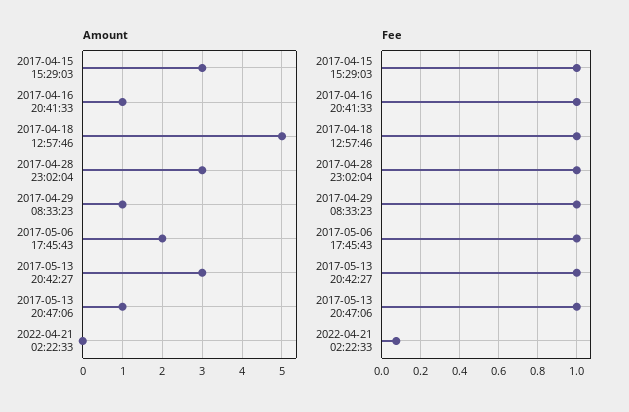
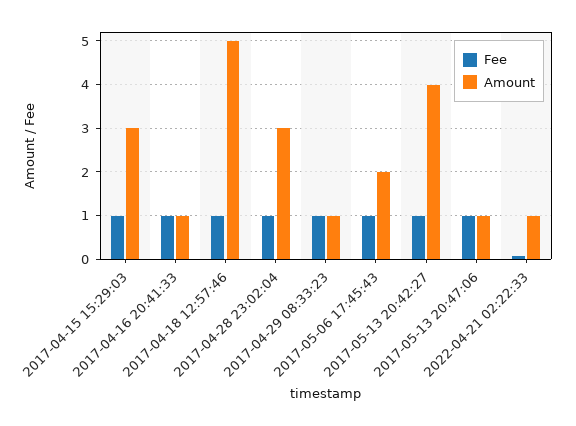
Amount, 2017-05-13 20:42:27: 3 -> 4
Amount, 2022-04-21 02:22:33: 0 -> 1

